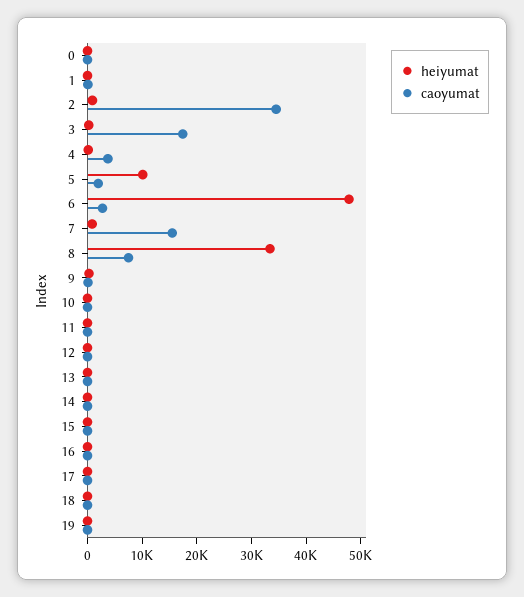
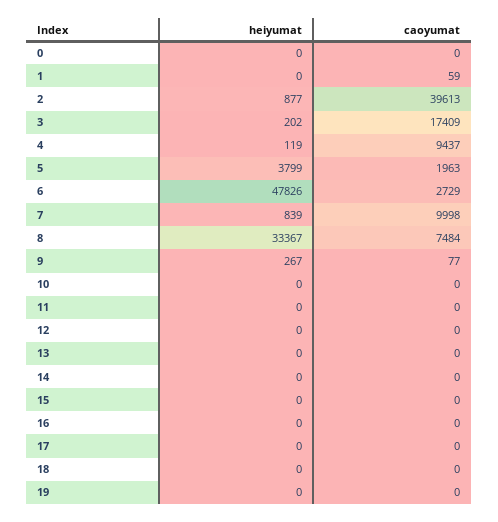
caoyumat, 2: 34000 -> 39613
caoyumat, 4: 4000 -> 9437
heiyumat, 5: 10000 -> 3799
caoyumat, 7: 16000 -> 9998

